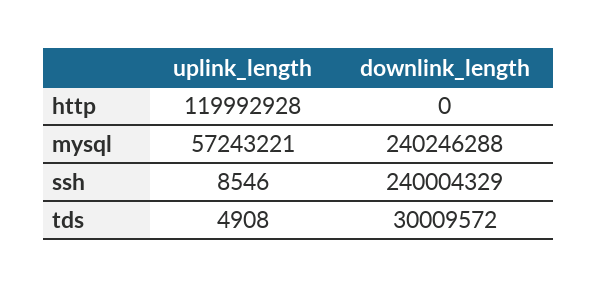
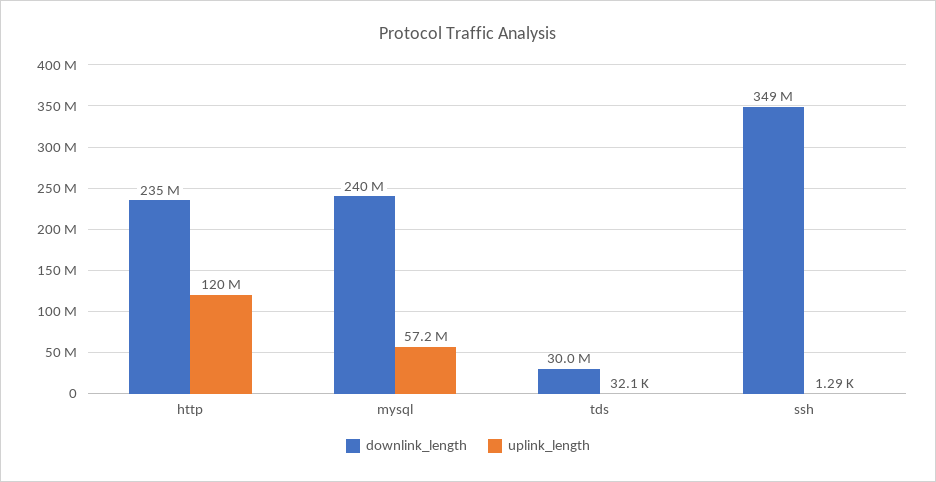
downlink_length, http: 0 -> 235000000
uplink_length, ssh: 8546 -> 1290
downlink_length, ssh: 240004329 -> 349000000
uplink_length, tds: 4908 -> 32100

